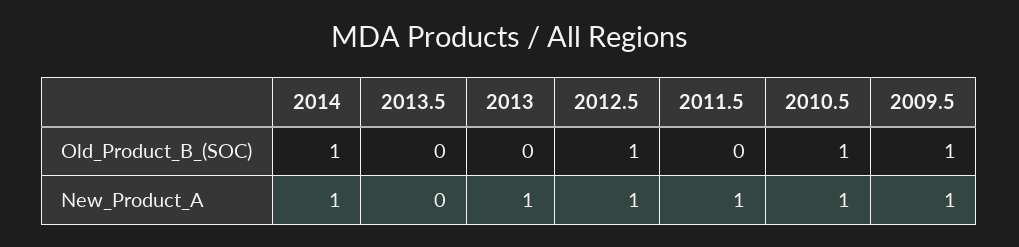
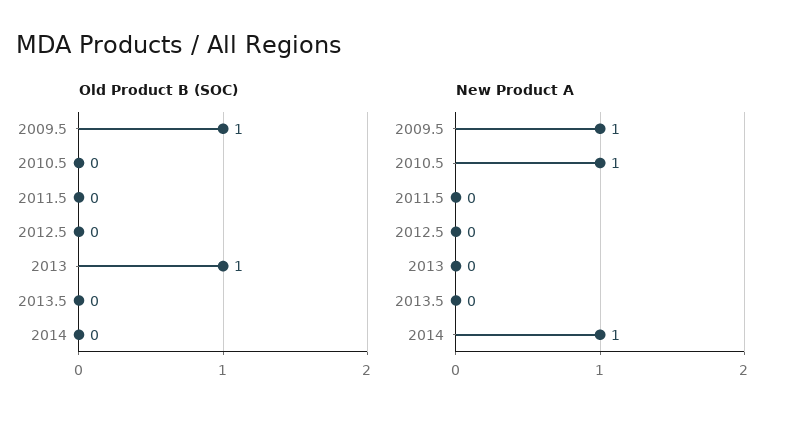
Old_Product_B_(SOC), 2014: 1 -> 0
Old_Product_B_(SOC), 2013: 0 -> 1
Old_Product_B_(SOC), 2012.5: 1 -> 0
Old_Product_B_(SOC), 2010.5: 1 -> 0
New_Product_A, 2013: 1 -> 0
New_Product_A, 2012.5: 1 -> 0
New_Product_A, 2011.5: 1 -> 0

